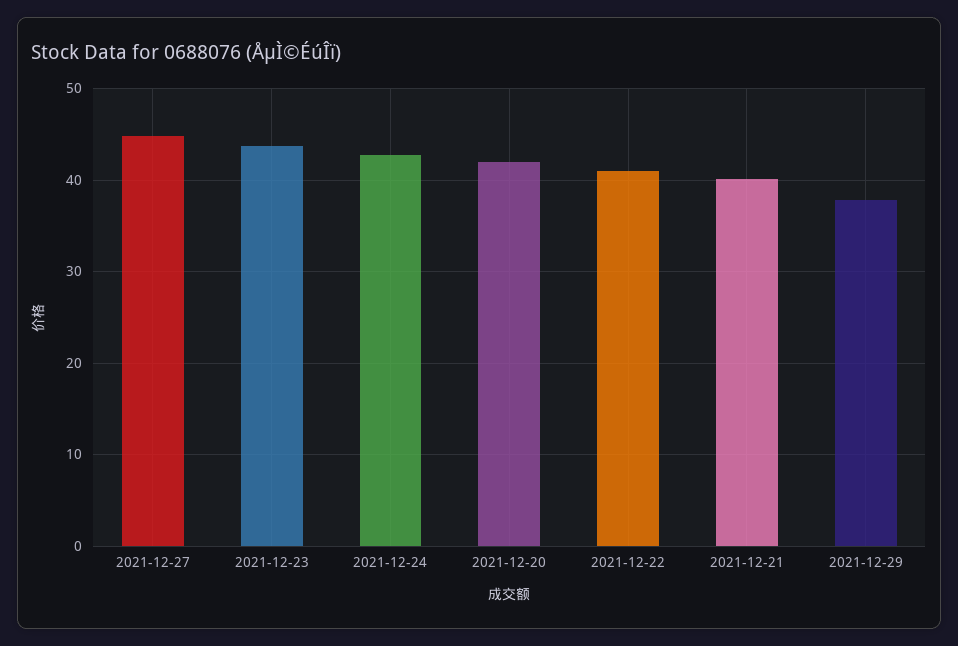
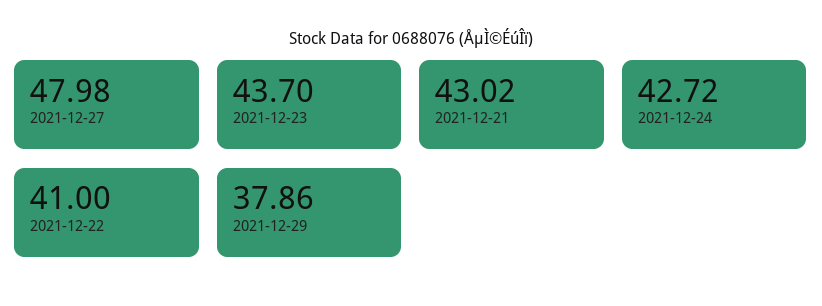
2021-12-27: 45 -> 47.98
2021-12-20: 42 -> none
2021-12-21: 40 -> 43.02

